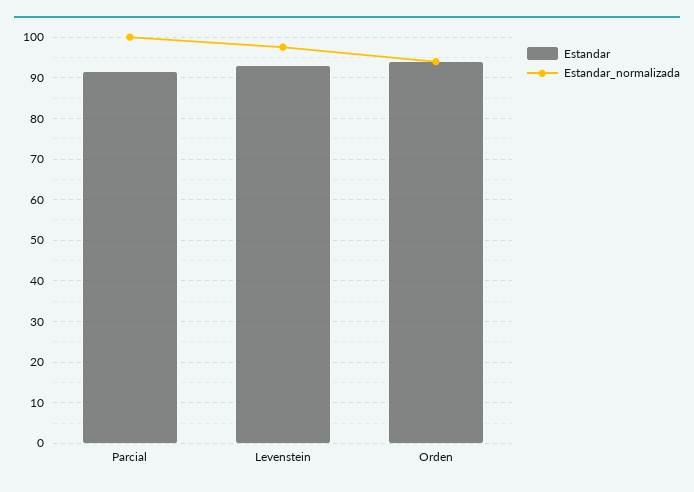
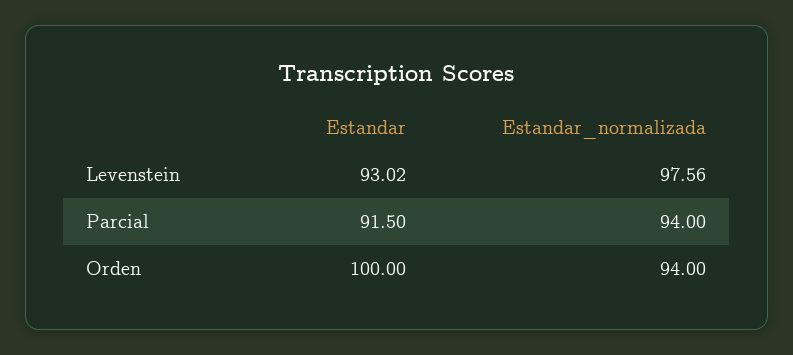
Estandar_normalizada, Parcial: 100 -> 94
Estandar, Orden: 94 -> 100

